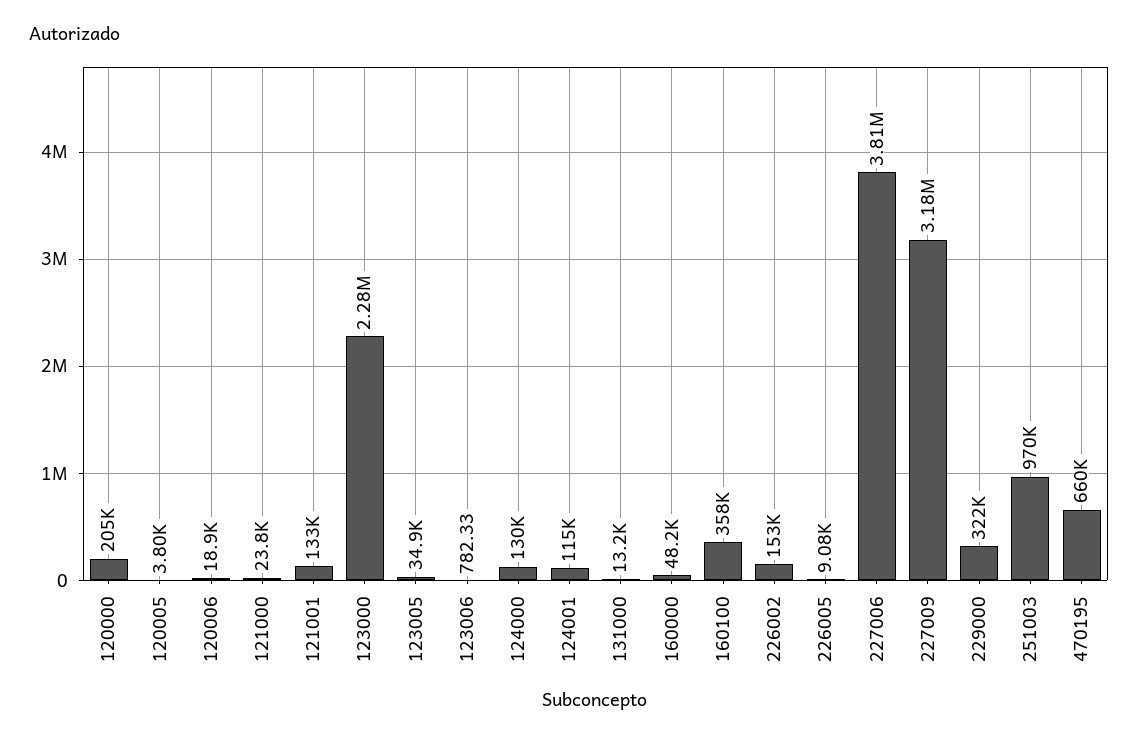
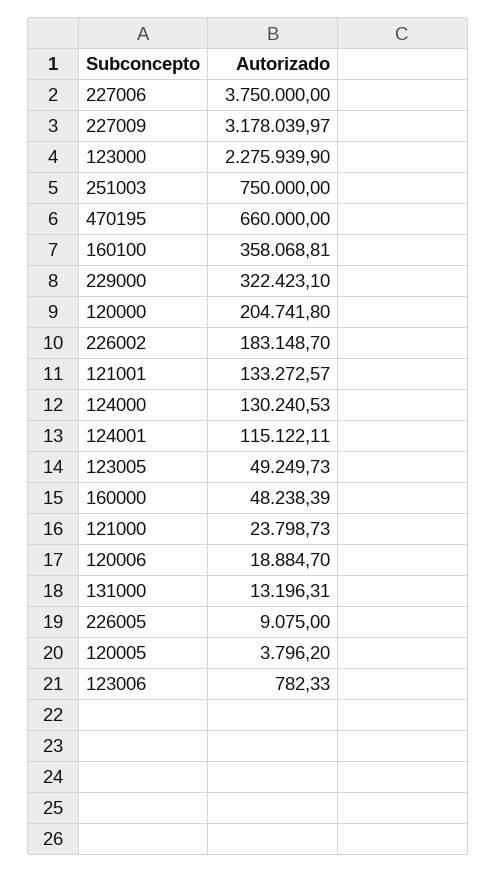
123005: 34900 -> 49249.73
226002: 153000 -> 183148.7
227006: 3810000 -> 3750000
251003: 970000 -> 750000

